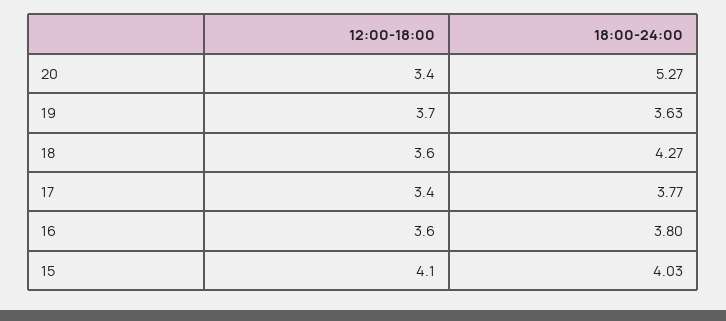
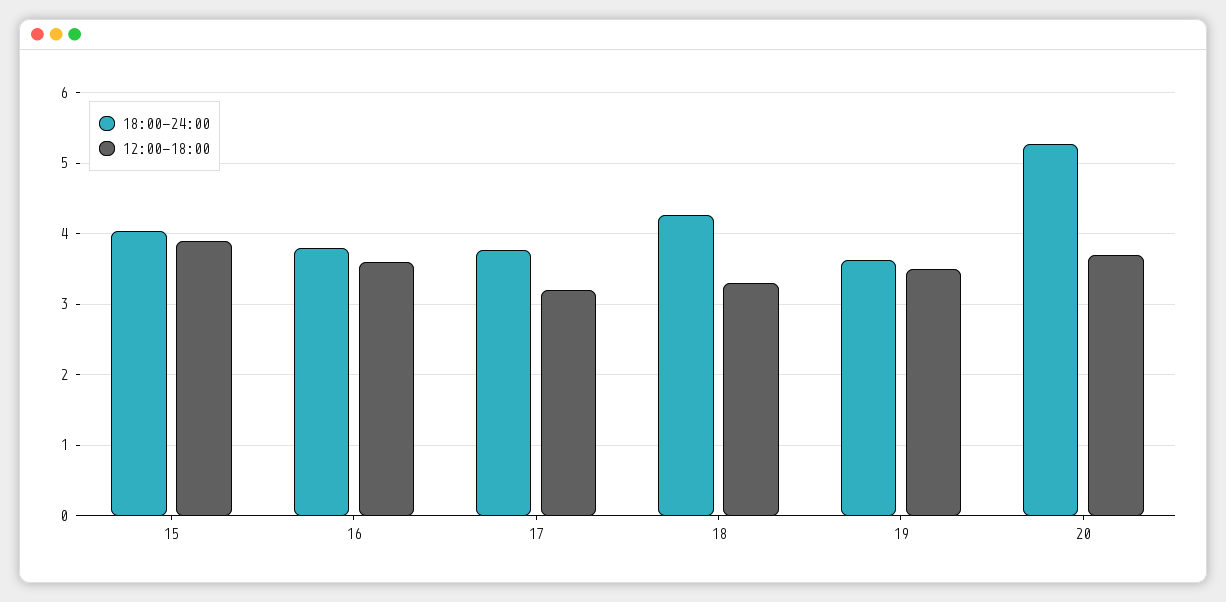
12:00-18:00, 20: 3.4 -> 3.7
12:00-18:00, 19: 3.7 -> 3.5
12:00-18:00, 18: 3.6 -> 3.3
12:00-18:00, 17: 3.4 -> 3.2
12:00-18:00, 15: 4.1 -> 3.9

